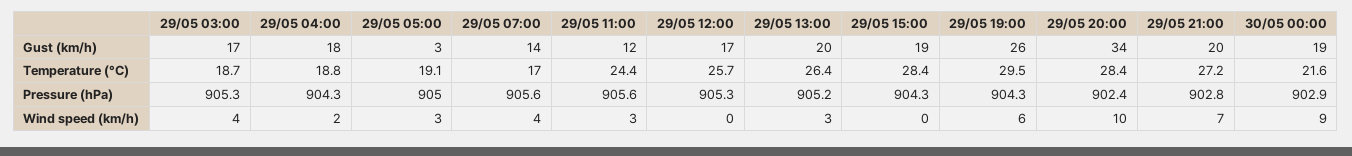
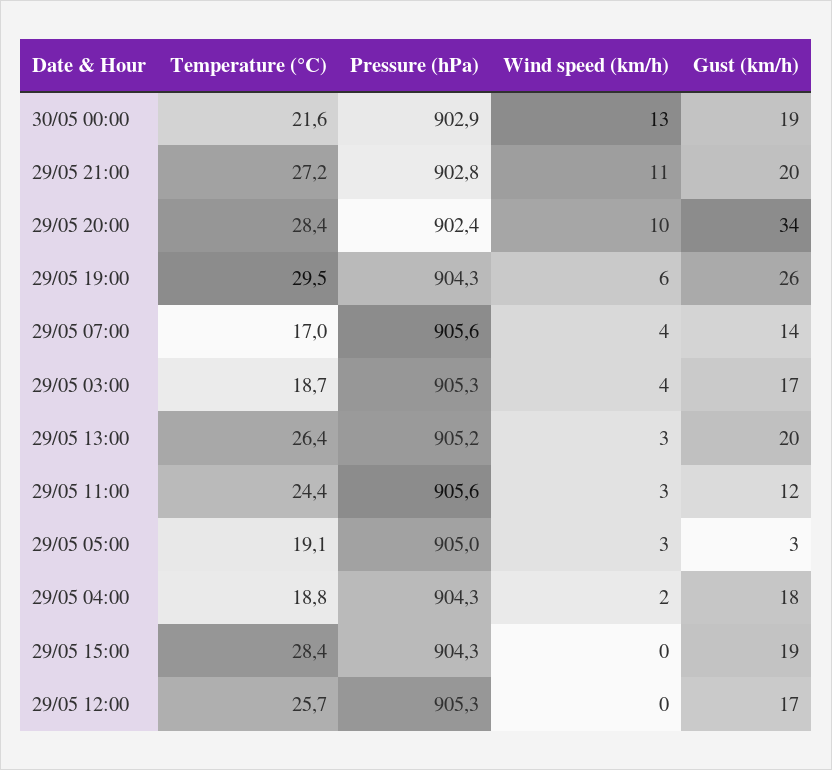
29/05 21:00, Wind speed (km/h): 7 -> 11
30/05 00:00, Wind speed (km/h): 9 -> 13

